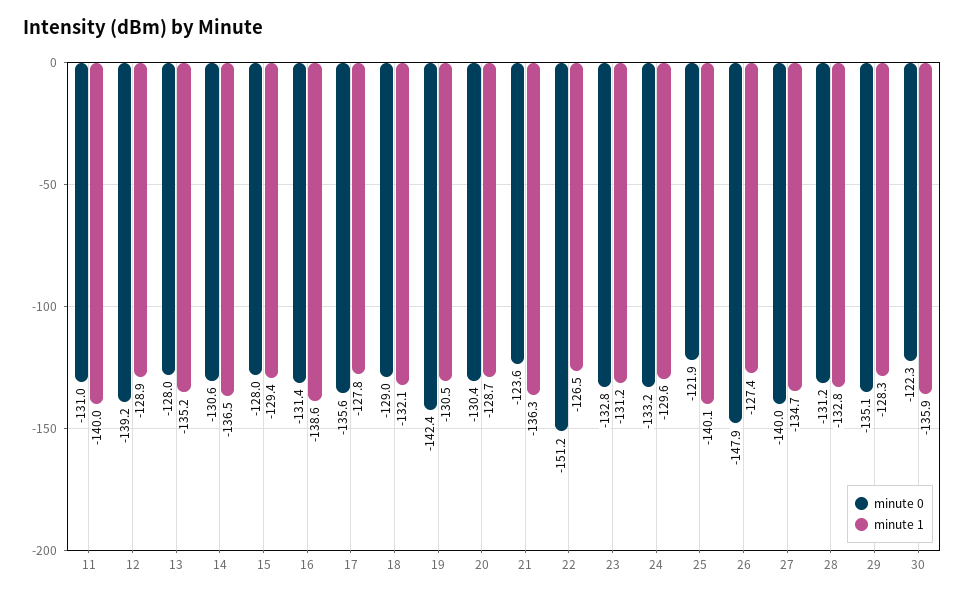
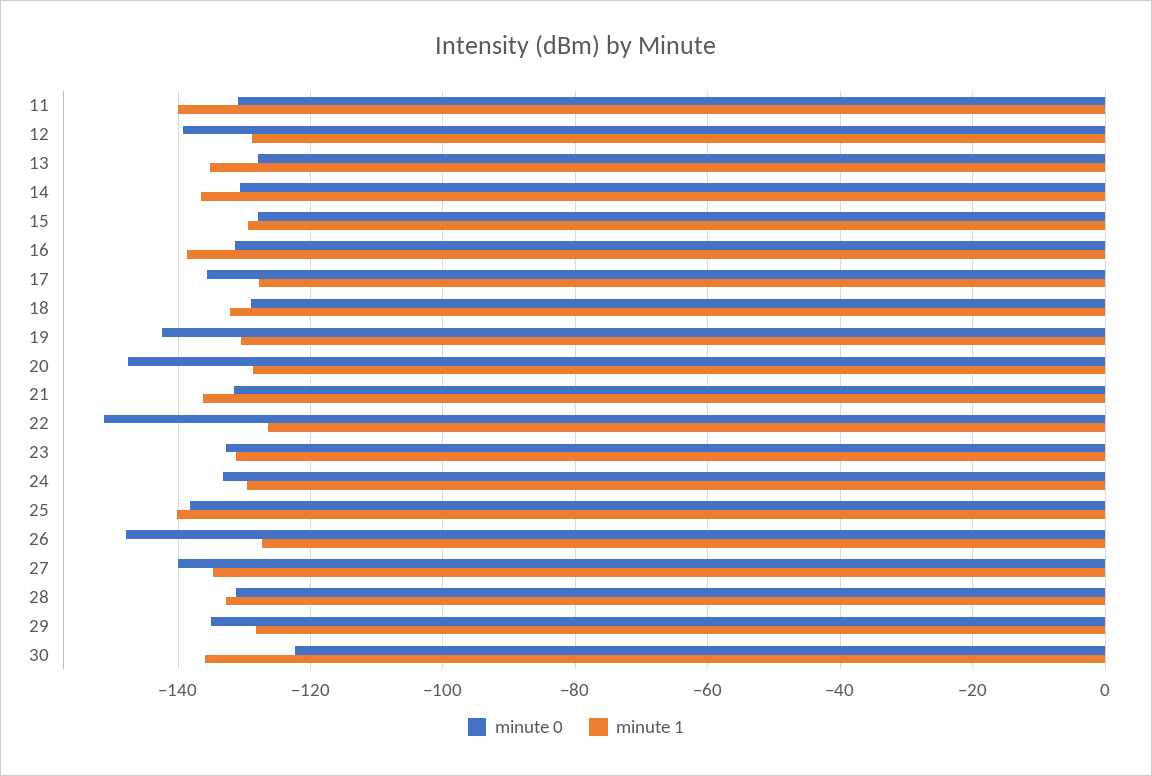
minute 0, 20: -130.4 -> -148
minute 0, 21: -123.6 -> -132
minute 0, 25: -121.9 -> -138

